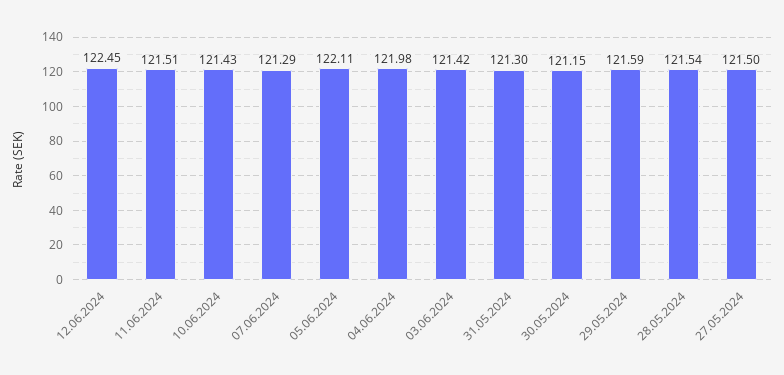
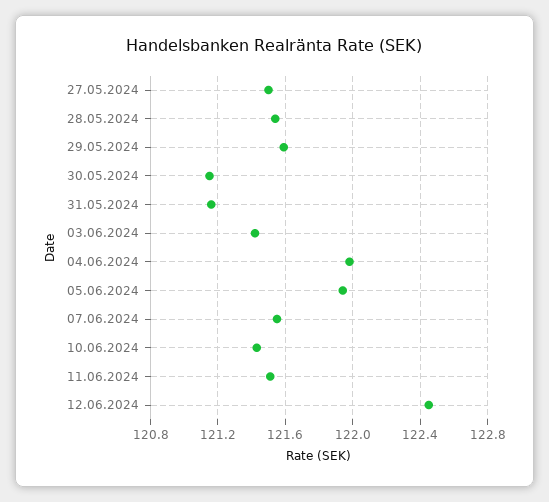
07.06.2024: 121.29 -> 121.55
05.06.2024: 122.11 -> 121.95
31.05.2024: 121.3 -> 121.15

